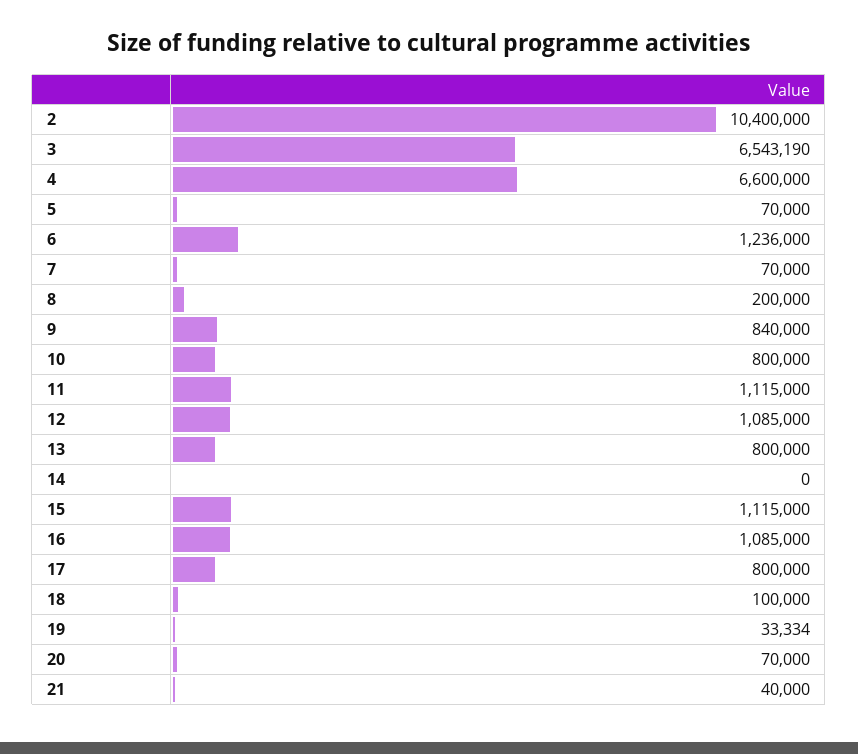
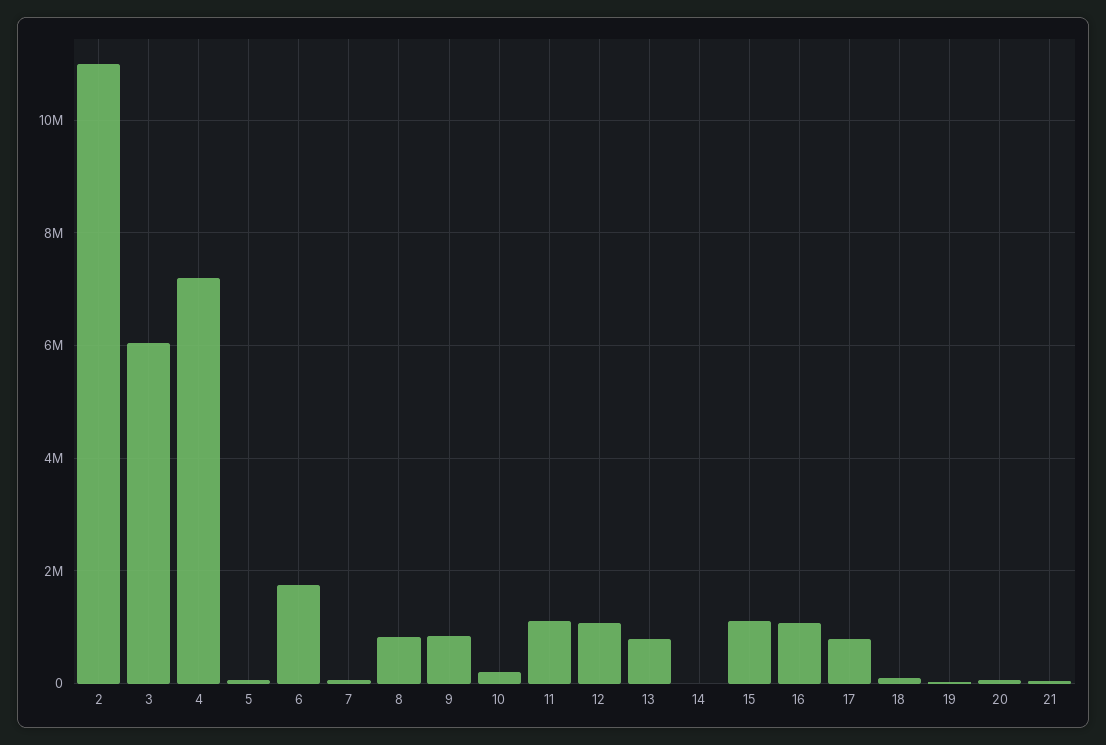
2: 10400000 -> 11000000
3: 6543190 -> 6000000
4: 6600000 -> 7200000
6: 1236000 -> 1800000
8: 200000 -> 800000
10: 800000 -> 200000

